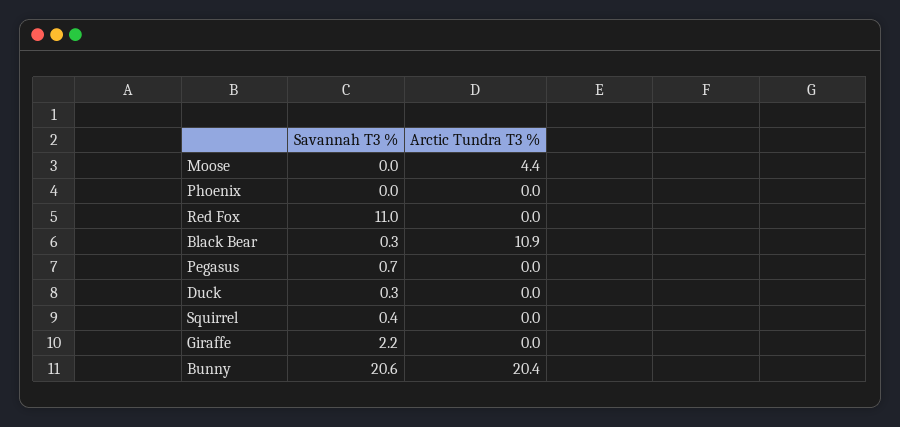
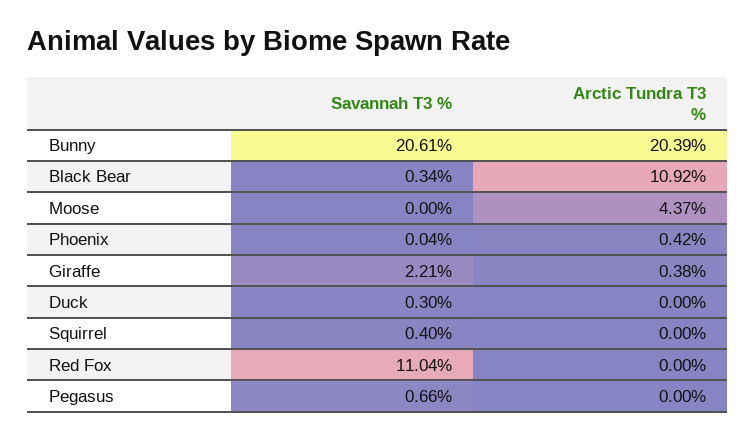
Arctic Tundra T3 %, Phoenix: 0 -> 0.42
Arctic Tundra T3 %, Giraffe: 0 -> 0.38

